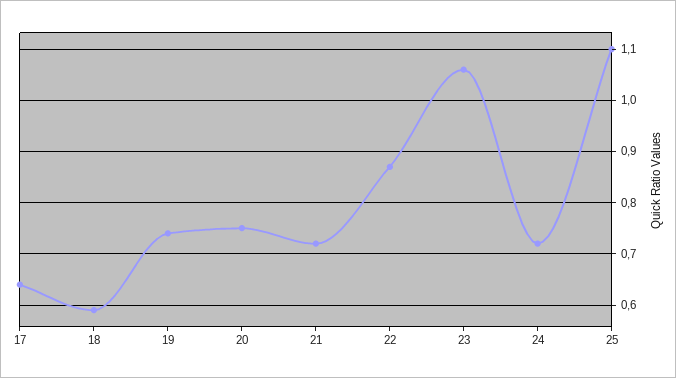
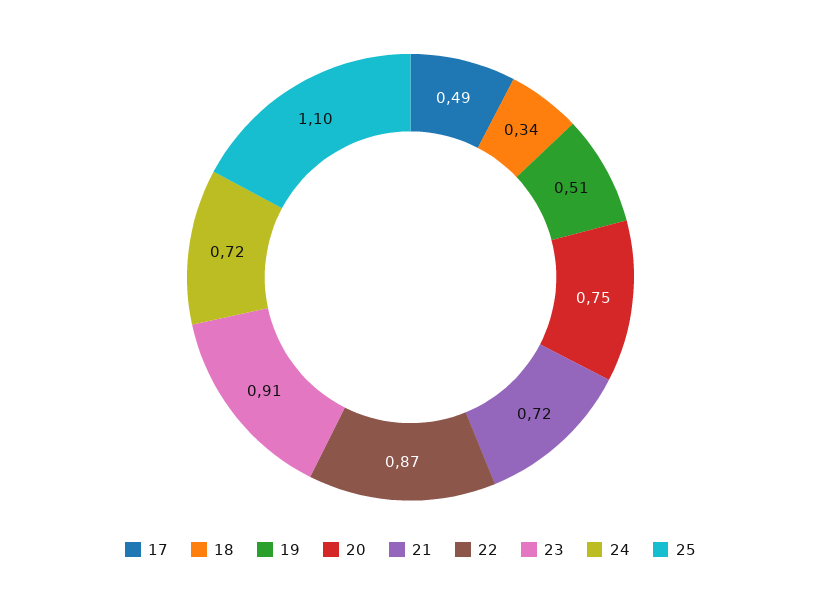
17: 0.65 -> 0.49
18: 0.6 -> 0.34
19: 0.75 -> 0.51
23: 1.05 -> 0.91

